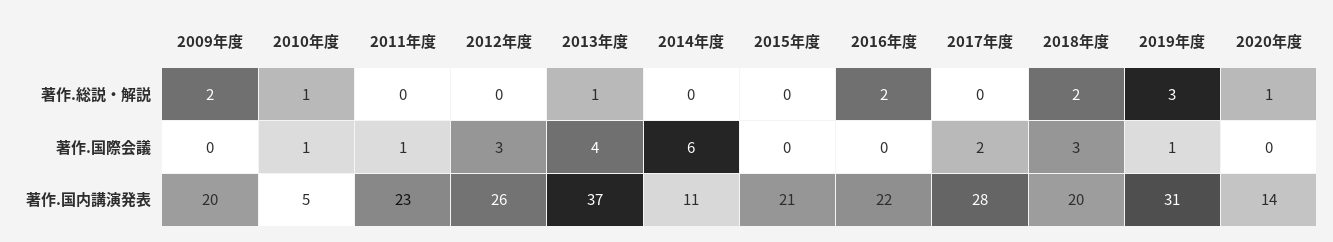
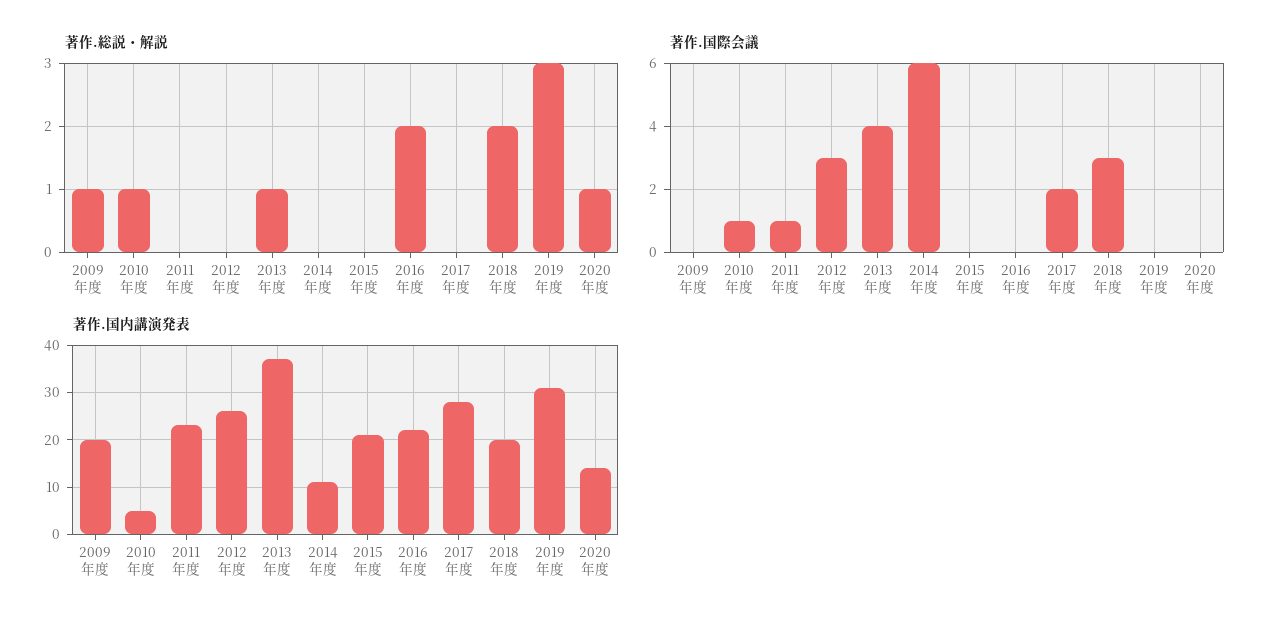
著作.総説・解説, 2009年度: 2 -> 1
著作.国際会議, 2019年度: 1 -> 0

